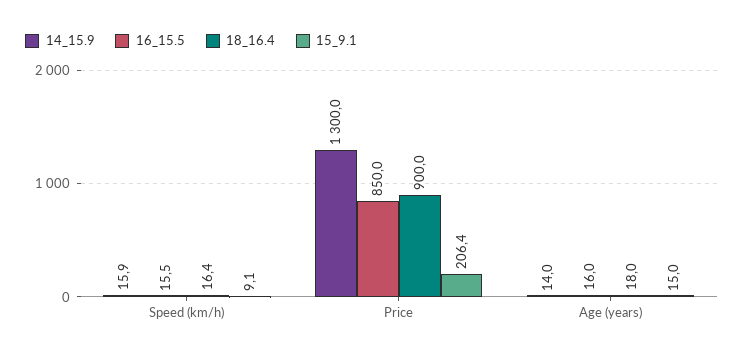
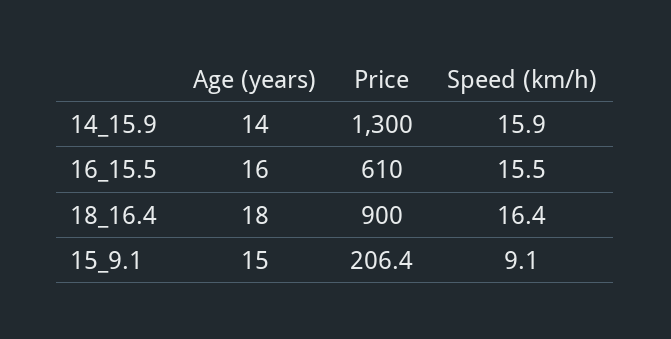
16_15.5, Price: 850 -> 610

